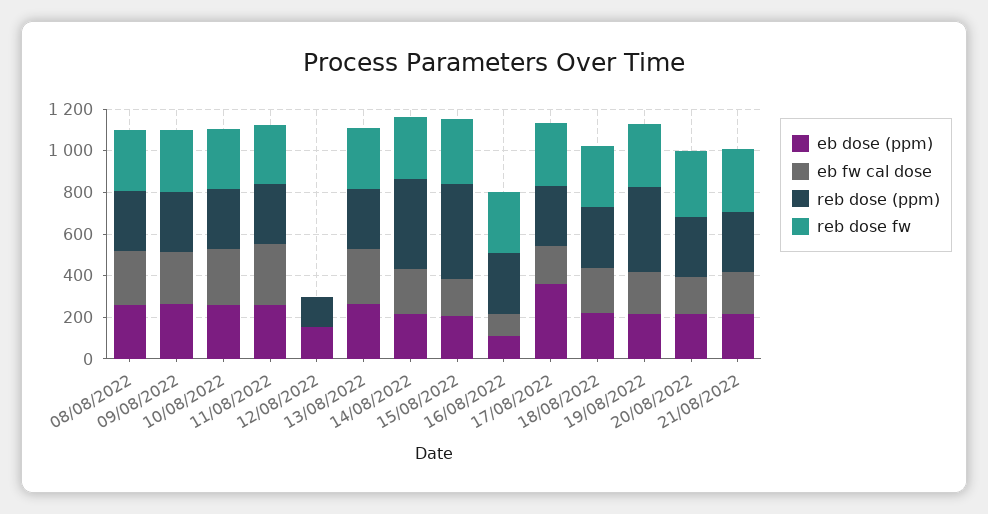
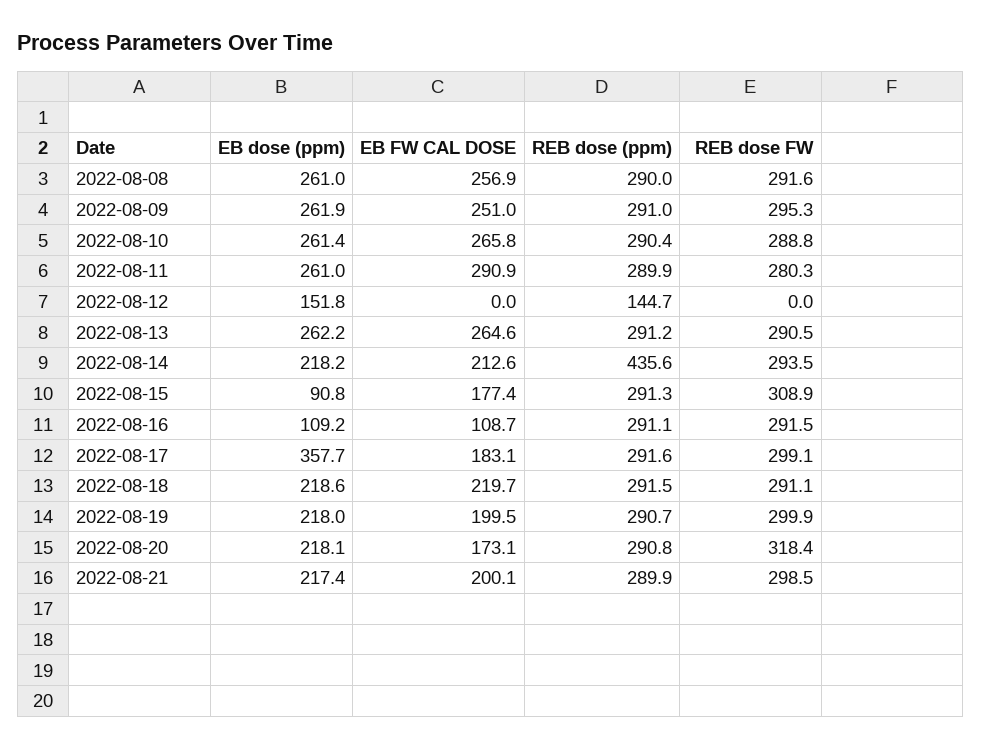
eb dose (ppm), 15/08/2022: 200 -> 90.8
reb dose (ppm), 15/08/2022: 450 -> 291.3
reb dose (ppm), 19/08/2022: 400 -> 290.7

